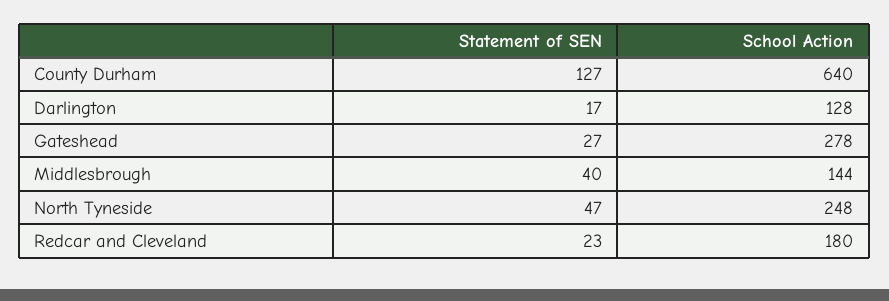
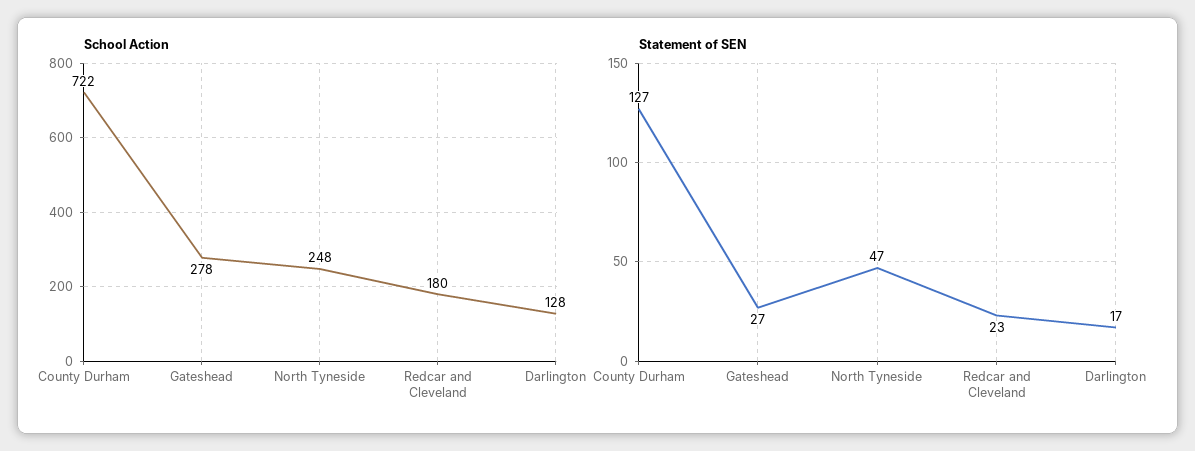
School Action, County Durham: 640 -> 722
Statement of SEN, Middlesbrough: 40 -> none
School Action, Middlesbrough: 144 -> none

